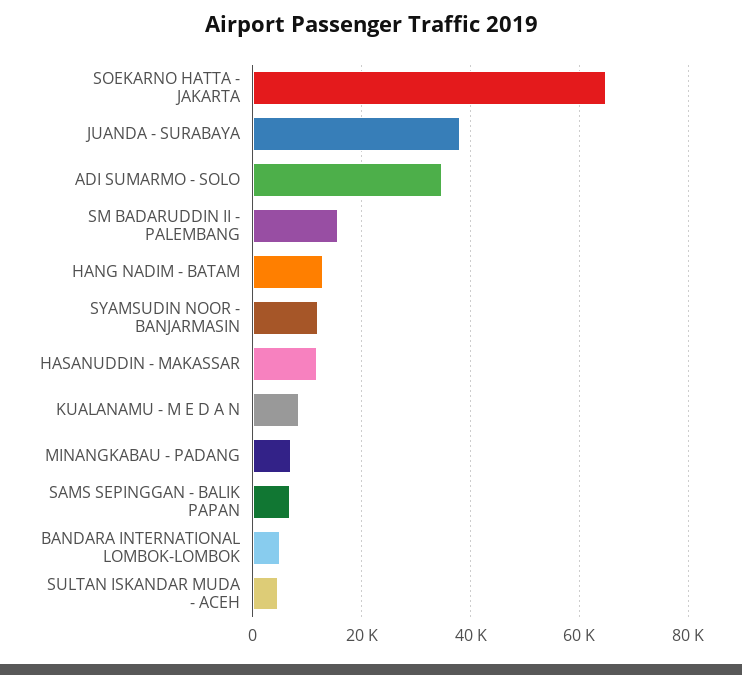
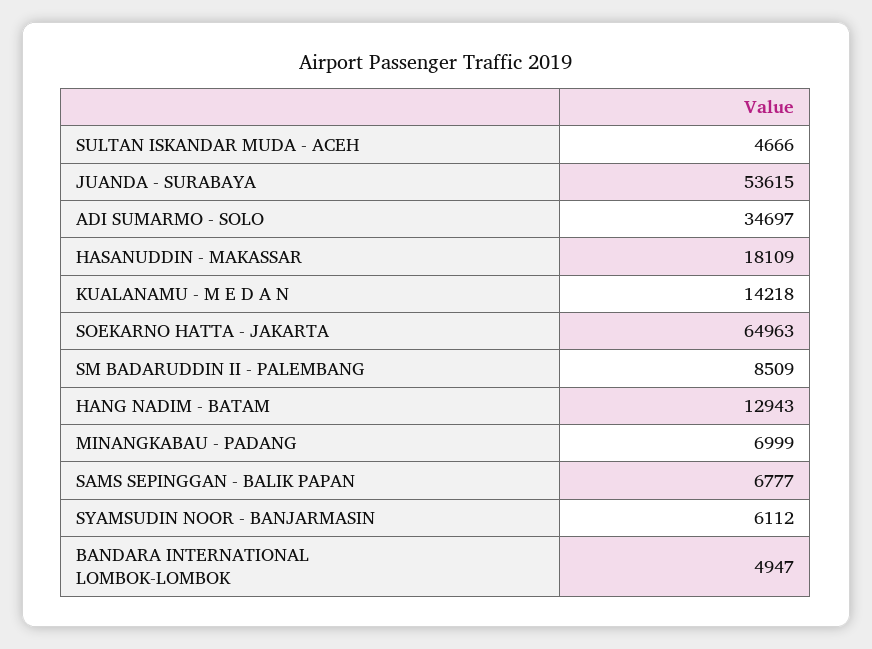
JUANDA - SURABAYA: 38000 -> 53615
SM BADARUDDIN II - PALEMBANG: 16000 -> 8509
SYAMSUDIN NOOR - BANJARMASIN: 12000 -> 6112
HASANUDDIN - MAKASSAR: 12000 -> 18109
KUALANAMU - M E D A N: 8000 -> 14218

